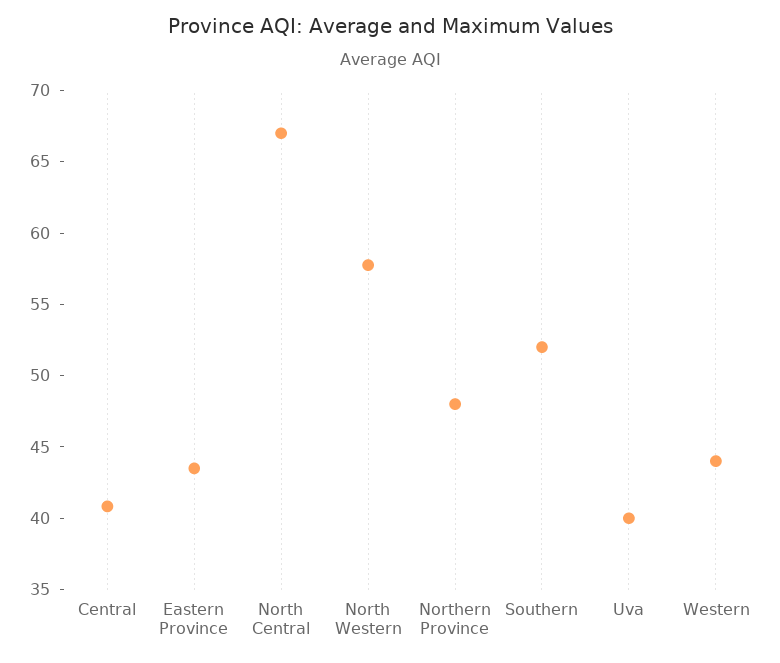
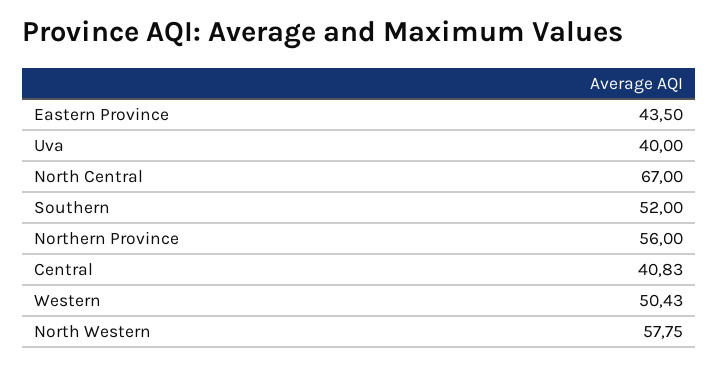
Northern Province: 48 -> 56
Western: 44 -> 50.43

